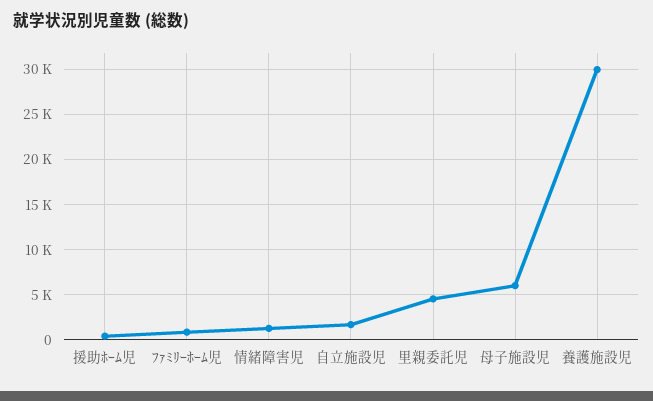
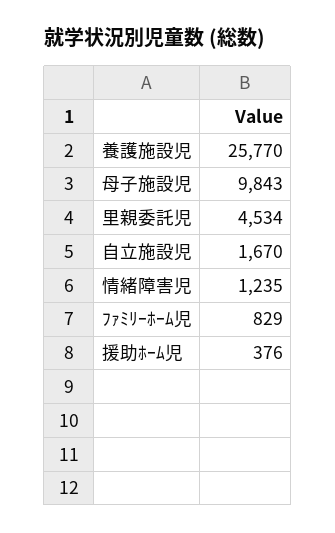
母子施設児: 6000 -> 9843
養護施設児: 30000 -> 25770

